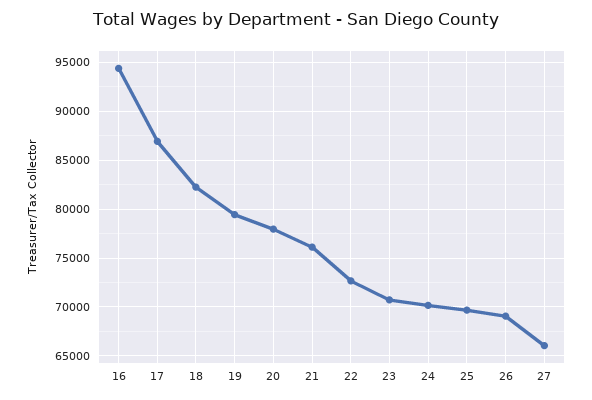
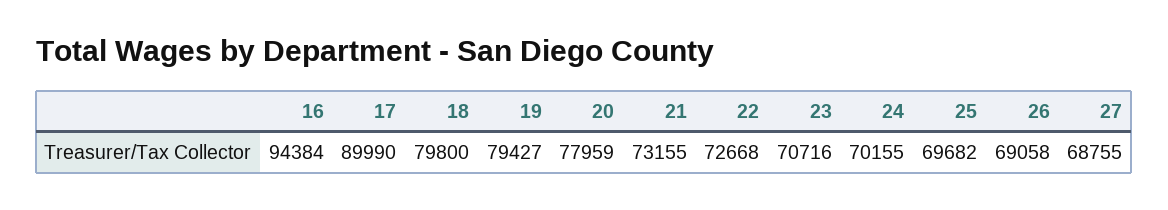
17: 87000 -> 89990
18: 82000 -> 79800
21: 76000 -> 73155
27: 66000 -> 68755

